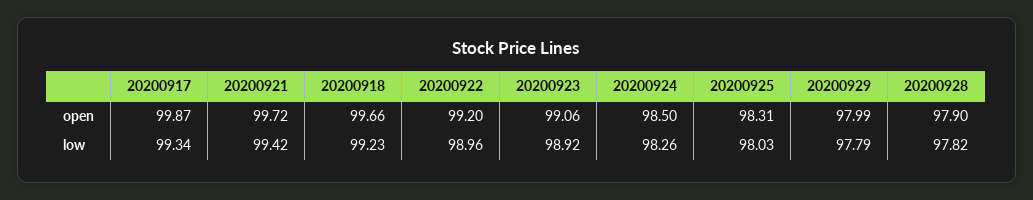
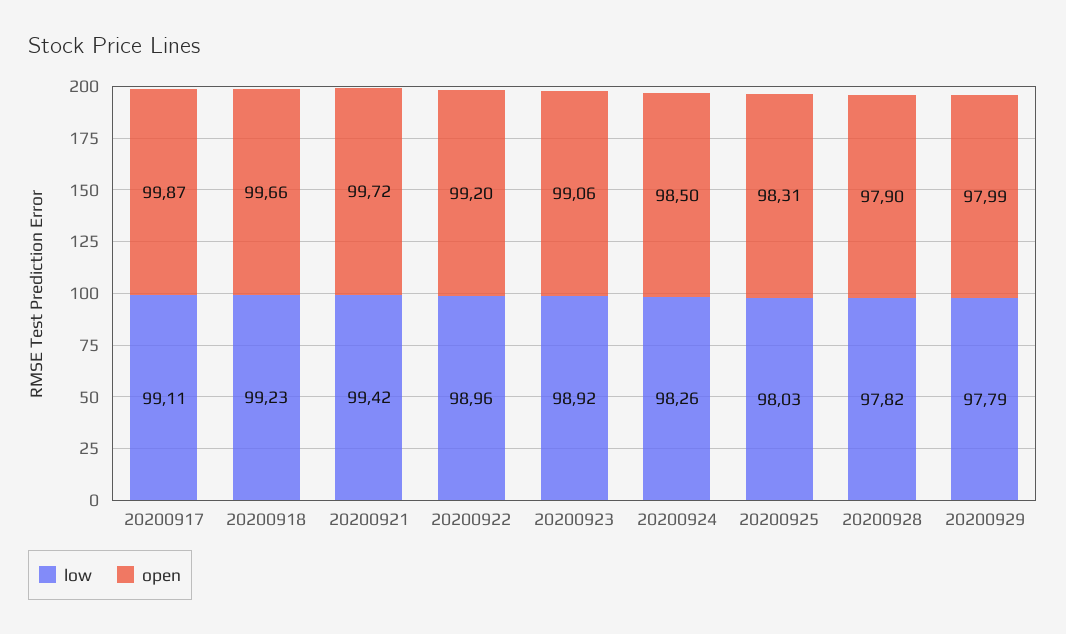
low, 20200917: 99.34 -> 99.11

